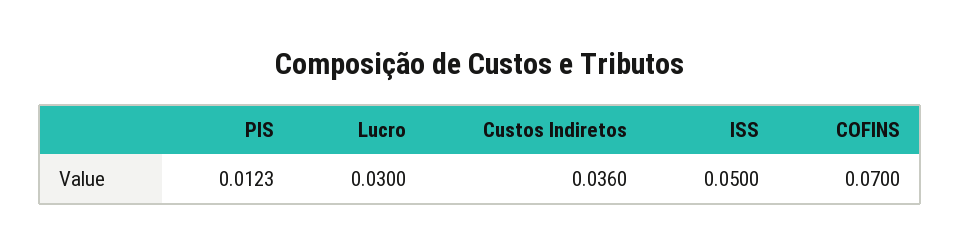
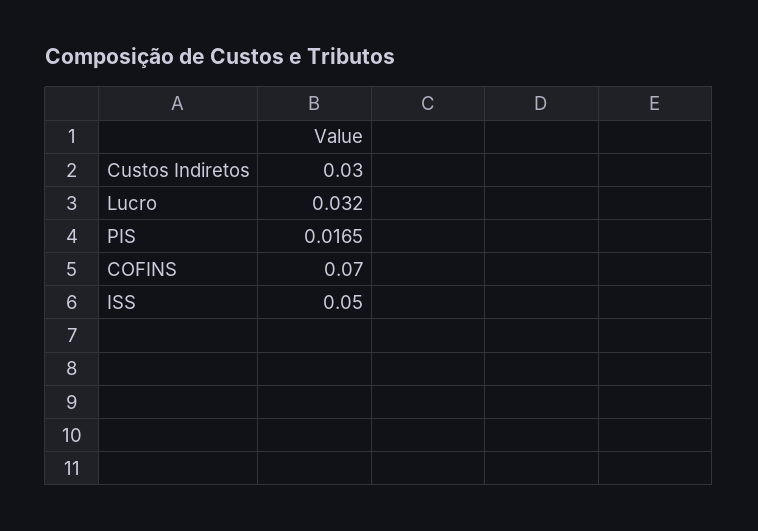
PIS: 0.0123 -> 0.0165
Lucro: 0.03 -> 0.032
Custos Indiretos: 0.036 -> 0.03

